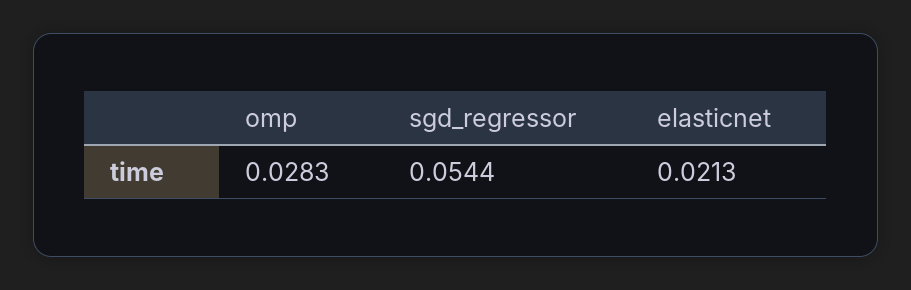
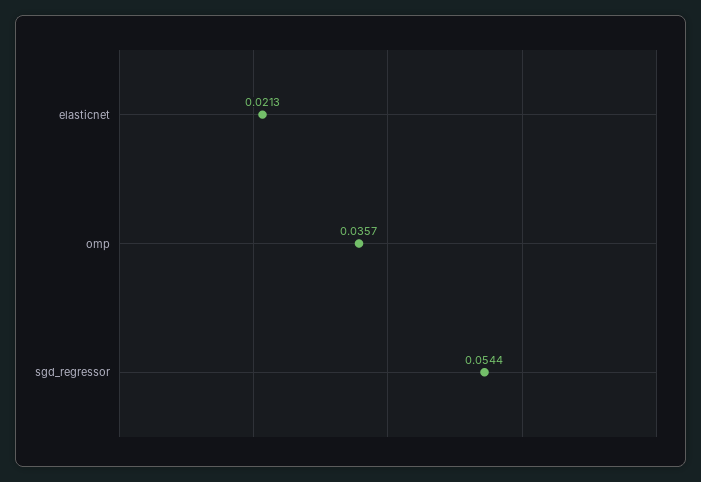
omp: 0.0283 -> 0.0357

